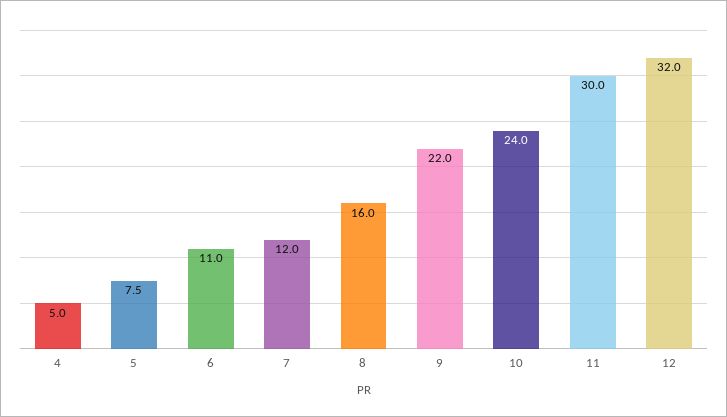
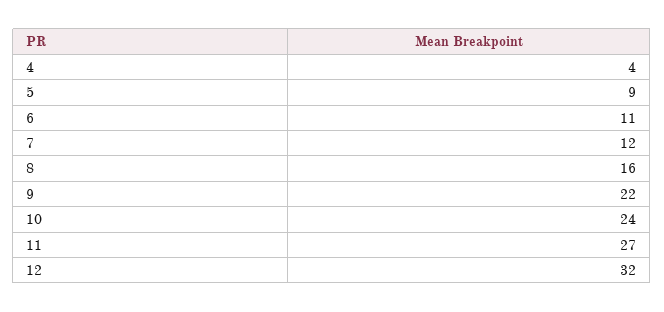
4: 5 -> 4
5: 7.5 -> 9
11: 30 -> 27

